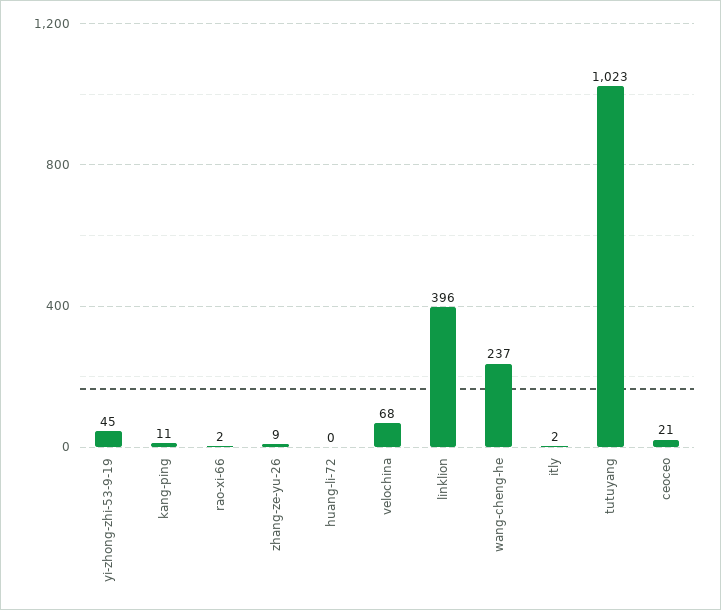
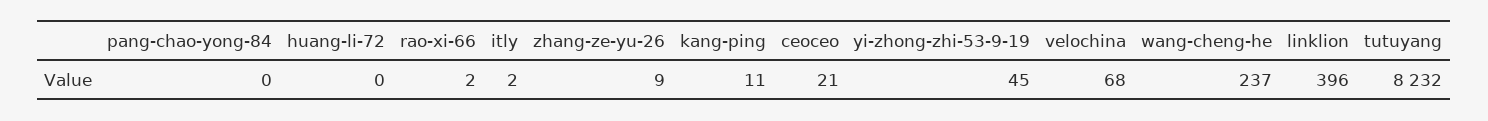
tutuyang: 1023 -> 8232
pang-chao-yong-84: none -> 0

